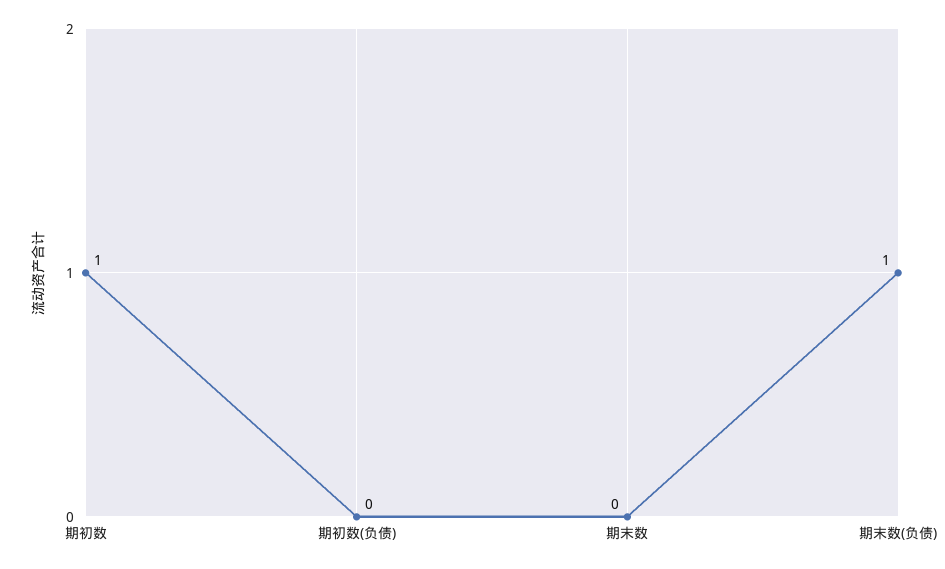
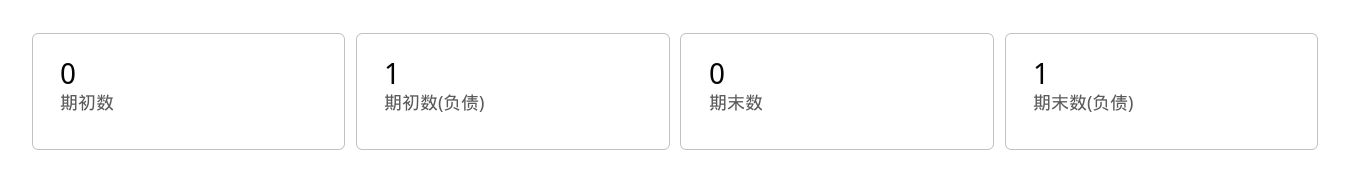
期初数: 1 -> 0
期初数(负债): 0 -> 1

